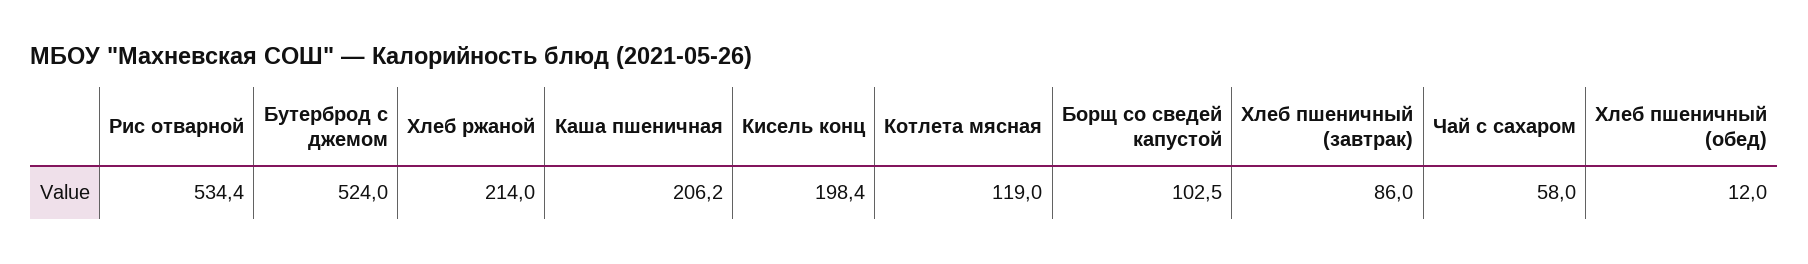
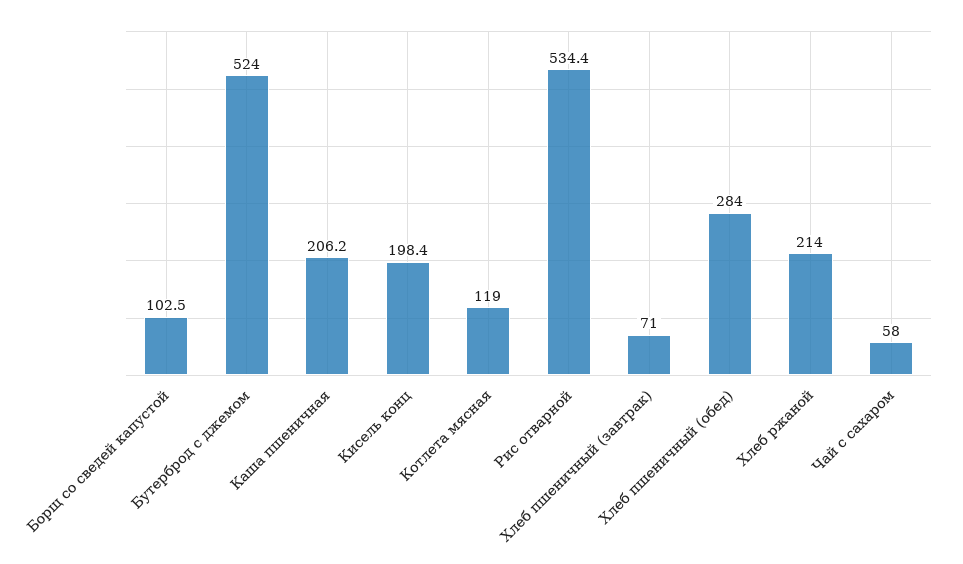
Хлеб пшеничный (завтрак): 86 -> 71
Хлеб пшеничный (обед): 12 -> 284

